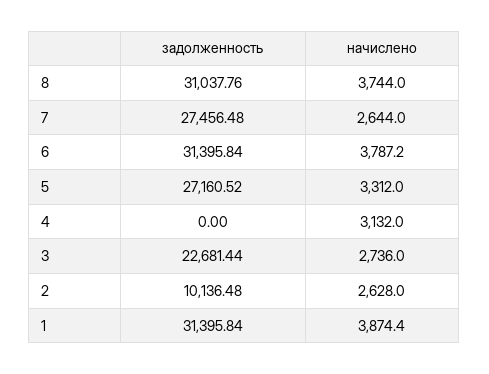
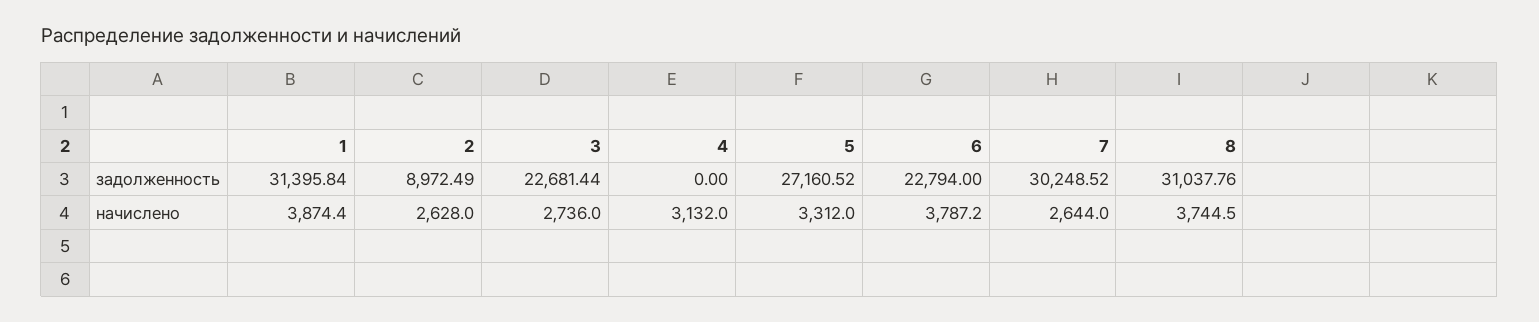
начислено, 8: 3744 -> 3744.5
задолженность, 7: 27456.48 -> 30248.52
задолженность, 6: 31395.84 -> 22794
задолженность, 2: 10136.48 -> 8972.49

